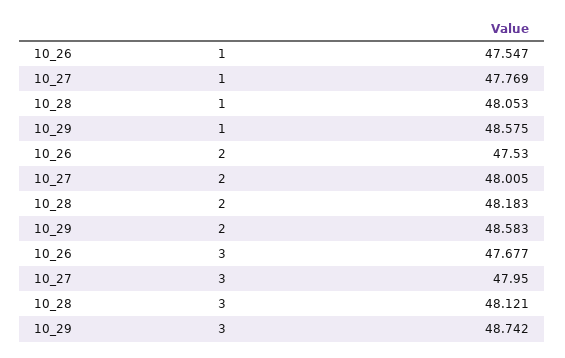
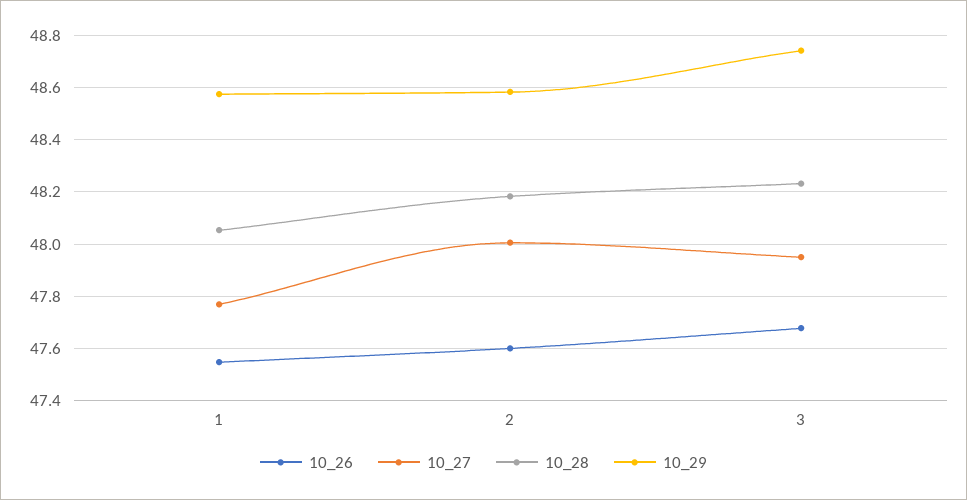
10_26, 2: 47.53 -> 47.6
10_28, 3: 48.121 -> 48.225

